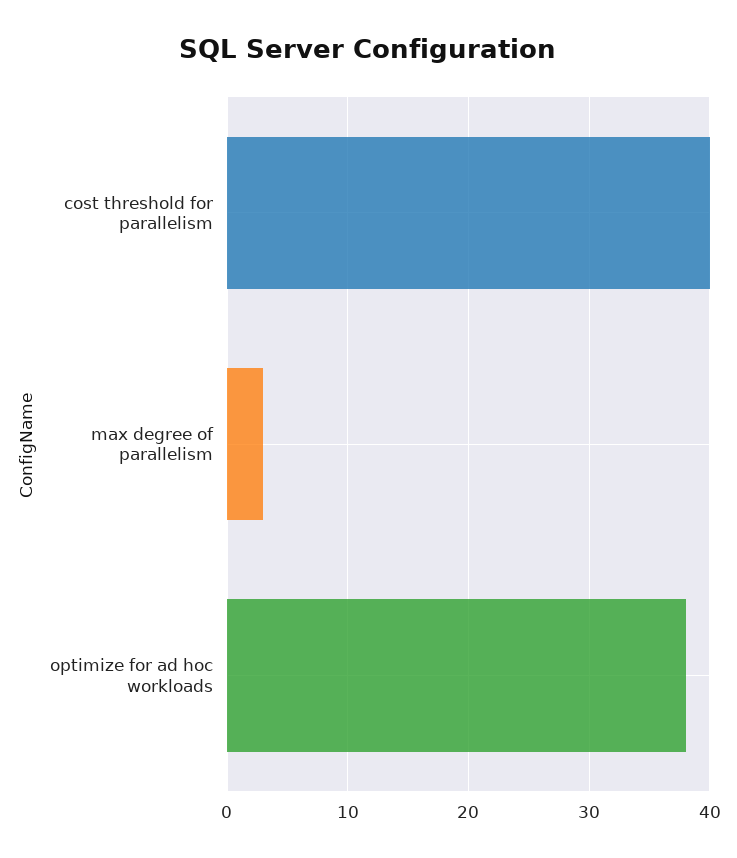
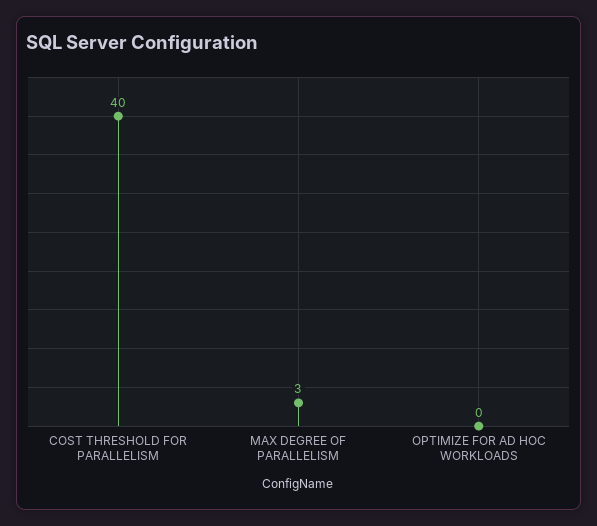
optimize for ad hoc workloads: 38 -> 0

